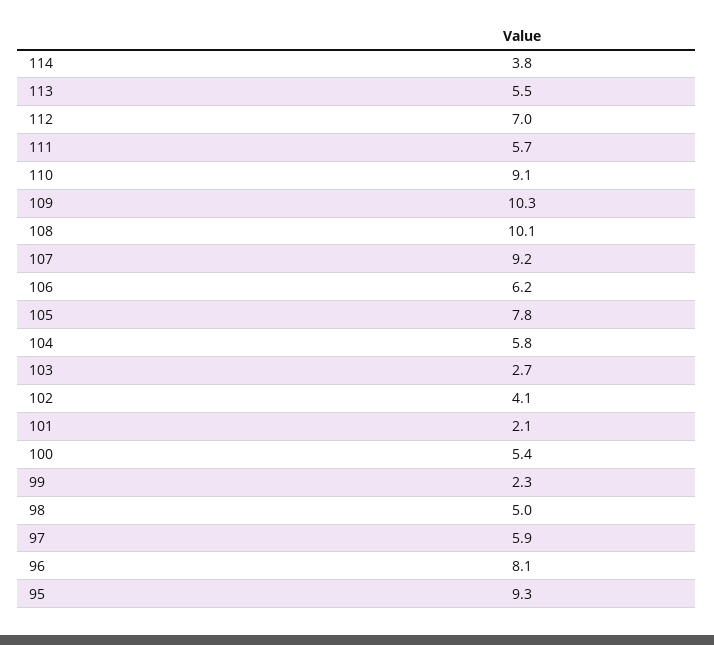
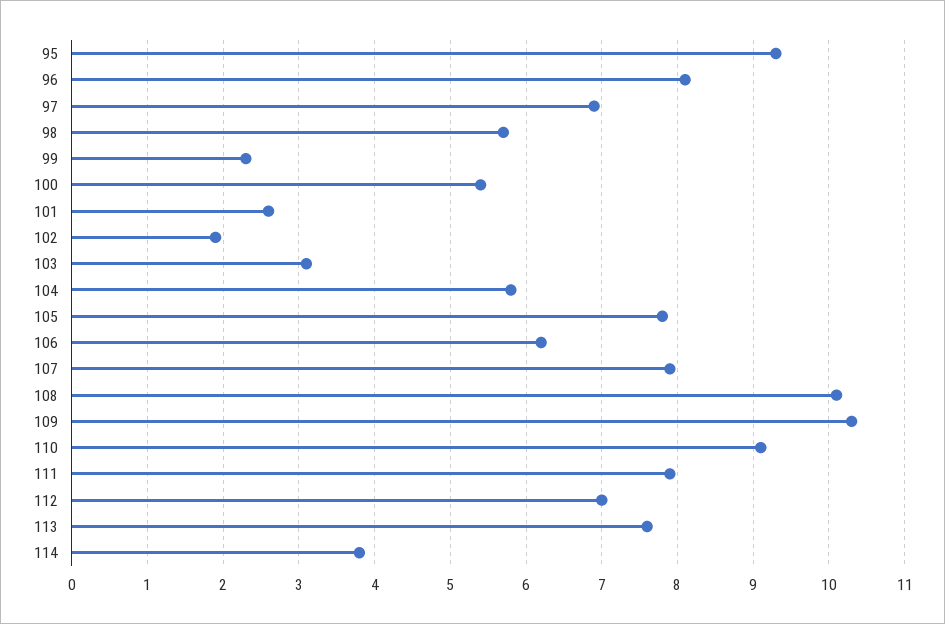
113: 5.5 -> 7.6
111: 5.7 -> 7.9
107: 9.2 -> 7.9
103: 2.7 -> 3.1
102: 4.1 -> 1.9
101: 2.1 -> 2.6
98: 5 -> 5.7
97: 5.9 -> 6.9

